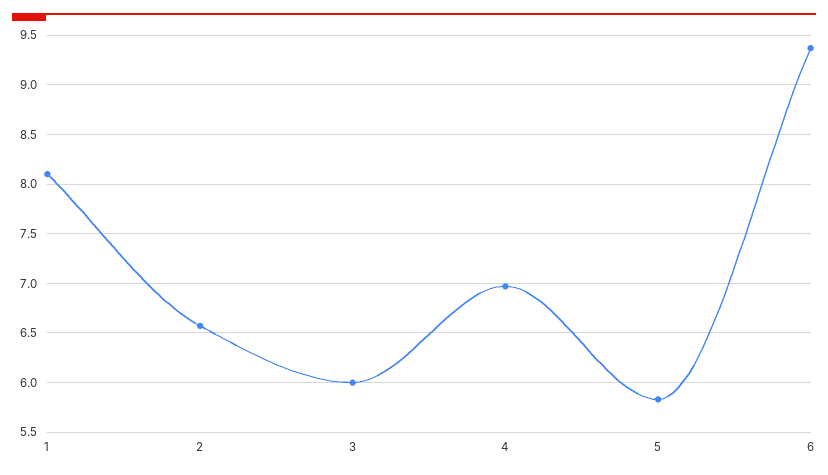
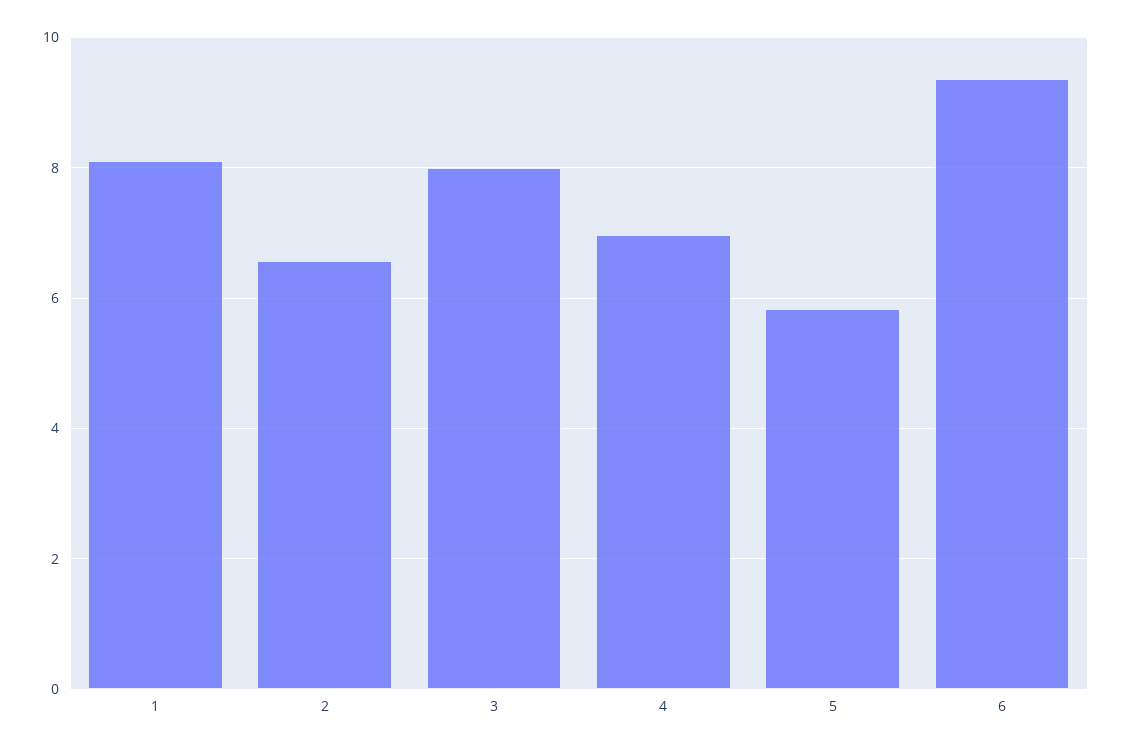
3: 6 -> 8

